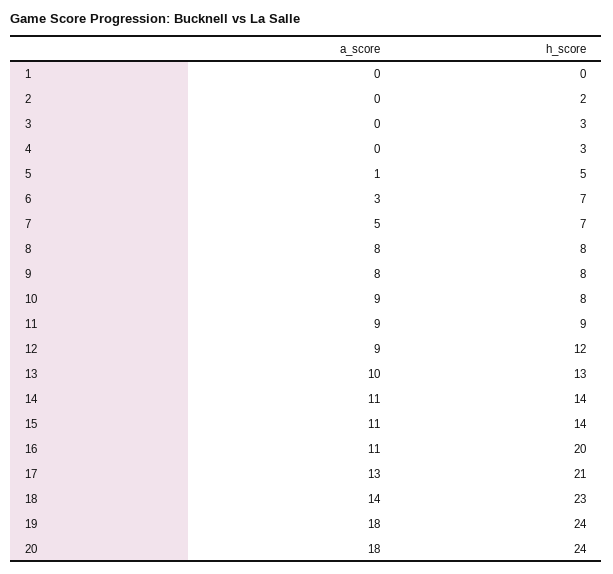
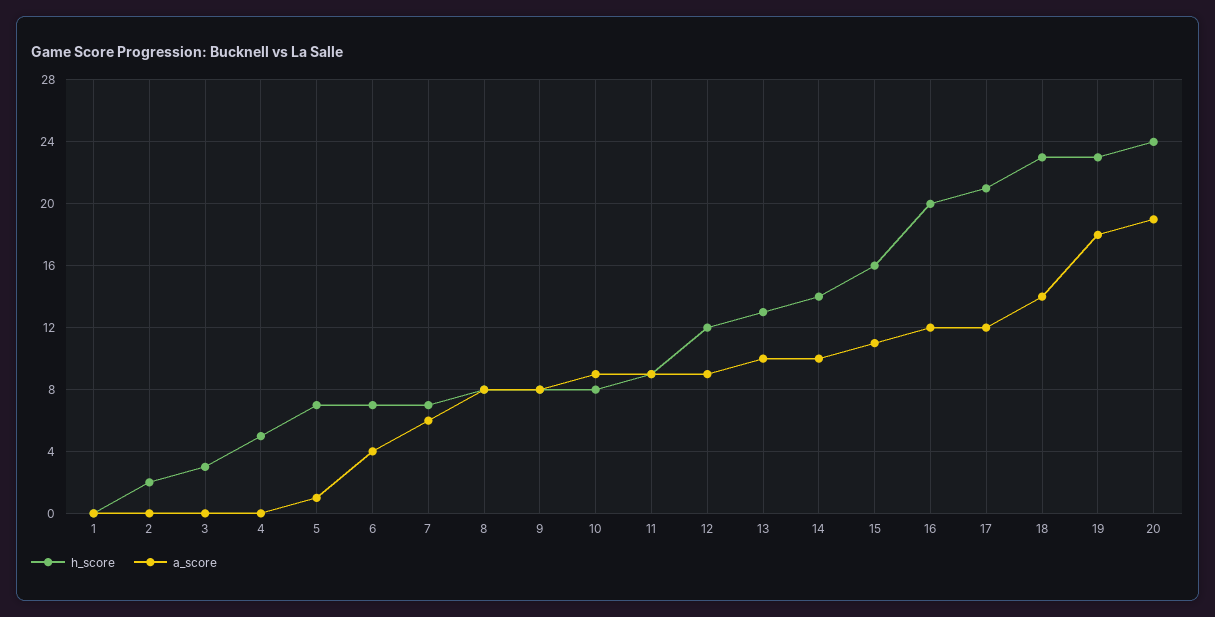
h_score, 4: 3 -> 5
h_score, 5: 5 -> 7
a_score, 6: 3 -> 4
a_score, 7: 5 -> 6
a_score, 14: 11 -> 10
h_score, 15: 14 -> 16
a_score, 16: 11 -> 12
a_score, 17: 13 -> 12
h_score, 19: 24 -> 23
a_score, 20: 18 -> 19

